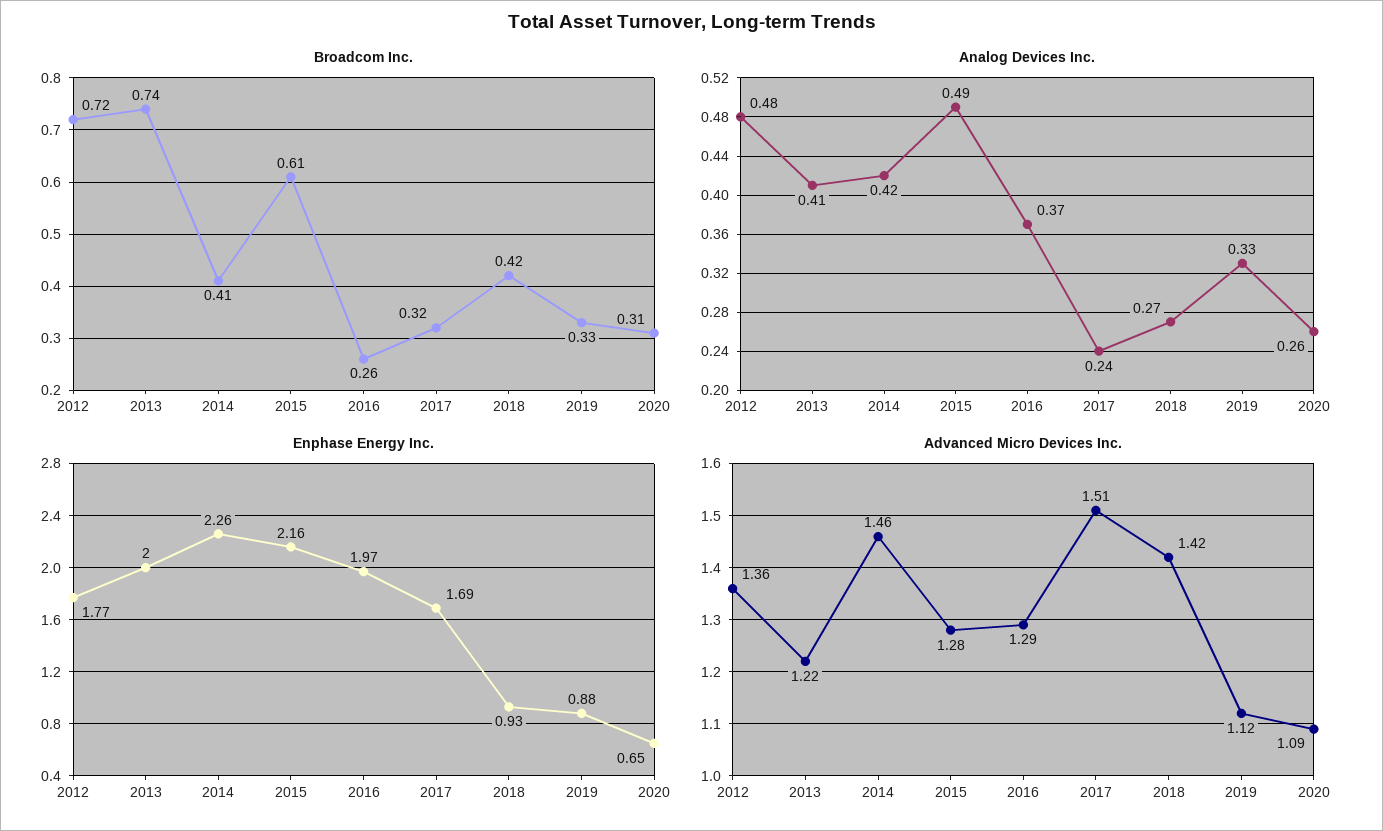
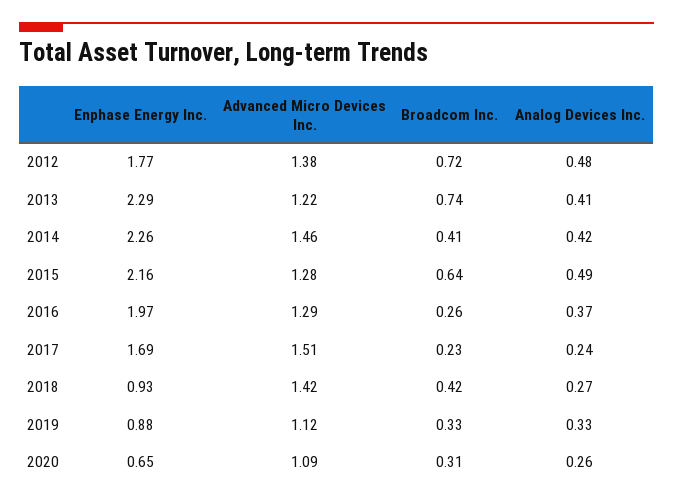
Broadcom Inc., 2015: 0.61 -> 0.64
Broadcom Inc., 2017: 0.32 -> 0.23
Enphase Energy Inc., 2013: 2 -> 2.29
Advanced Micro Devices Inc., 2012: 1.36 -> 1.38

